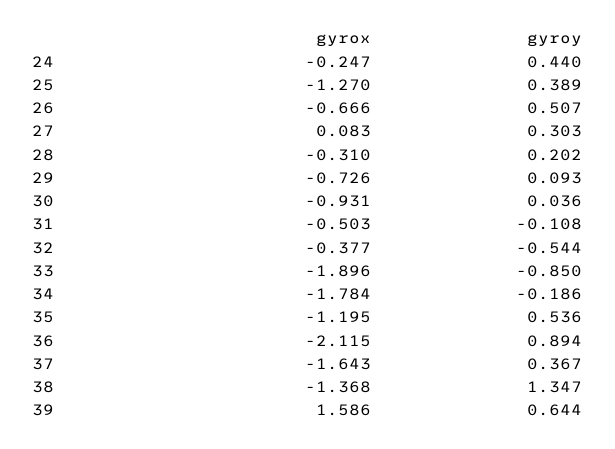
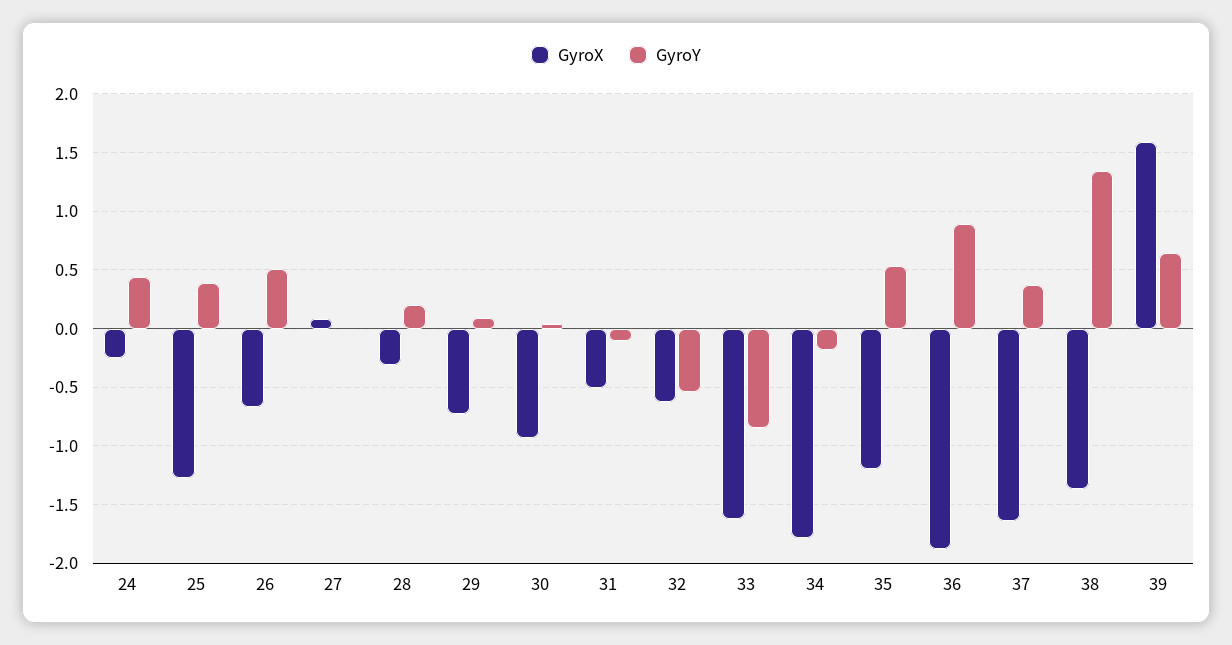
gyroy, 27: 0.303 -> 0
gyrox, 32: -0.377 -> -0.6
gyrox, 33: -1.896 -> -1.6
gyrox, 36: -2.115 -> -1.9

